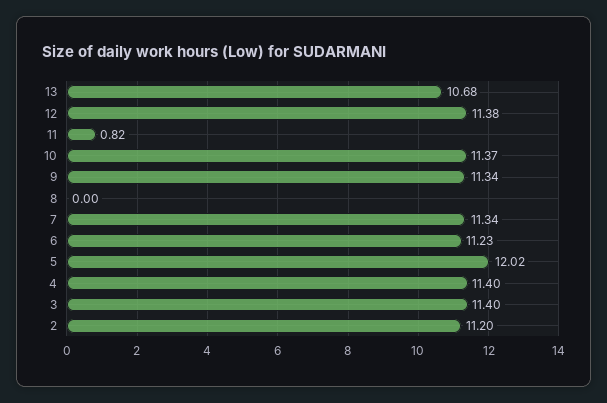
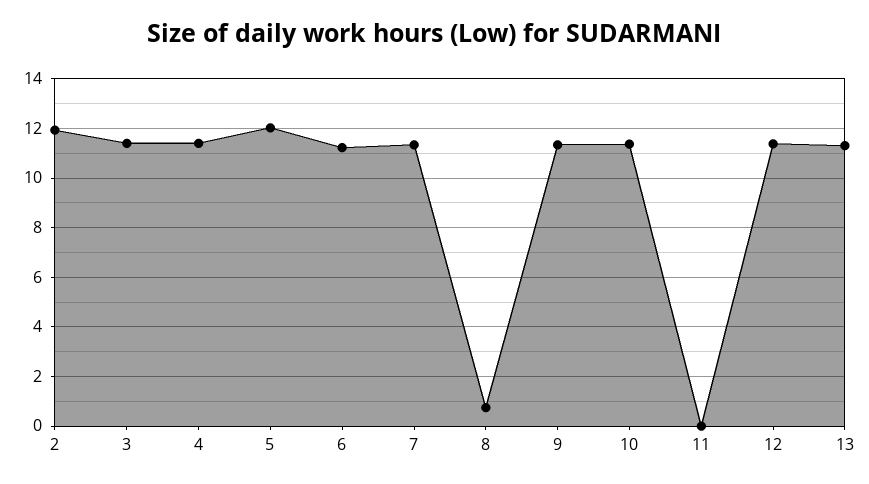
13: 10.68 -> 11.25
11: 0.82 -> 0
8: 0 -> 0.75
2: 11.2 -> 12

